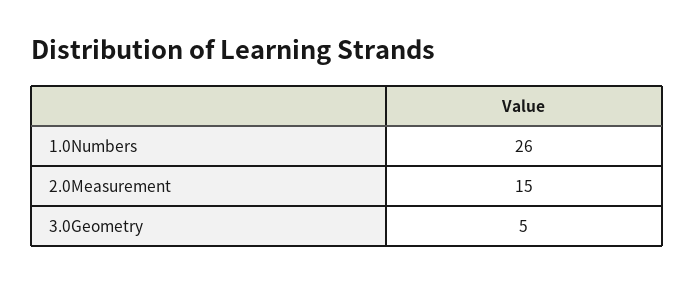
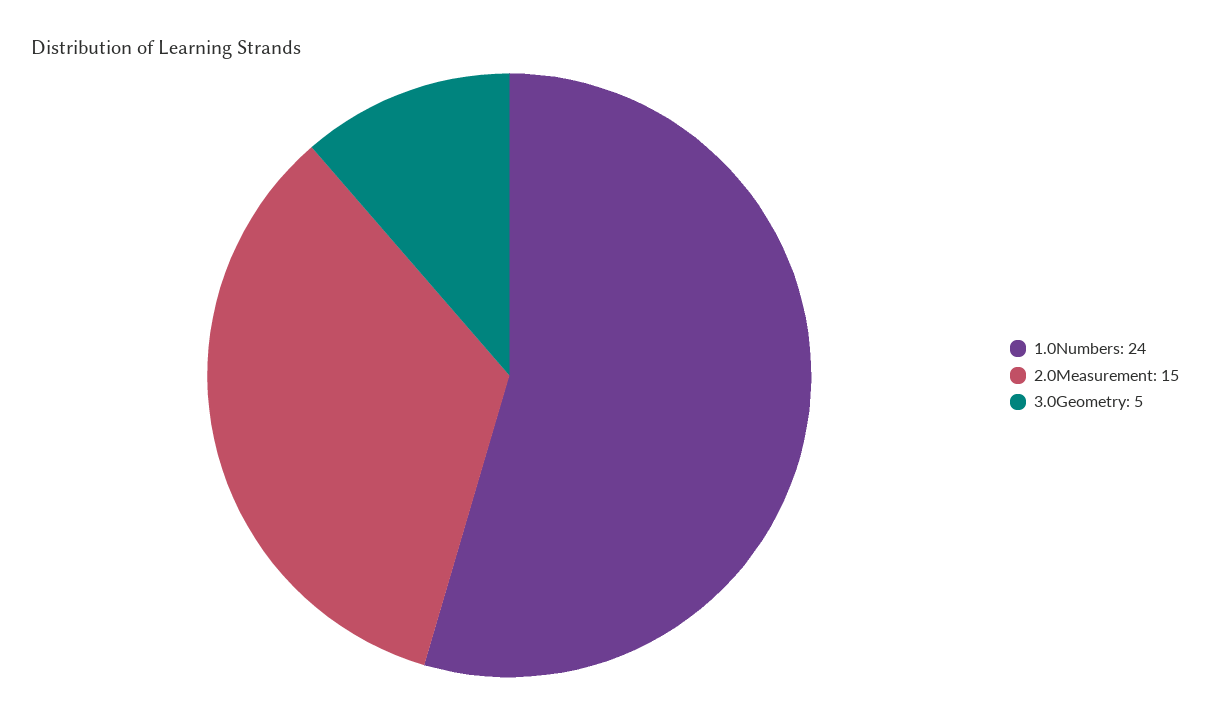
1.0Numbers: 26 -> 24

